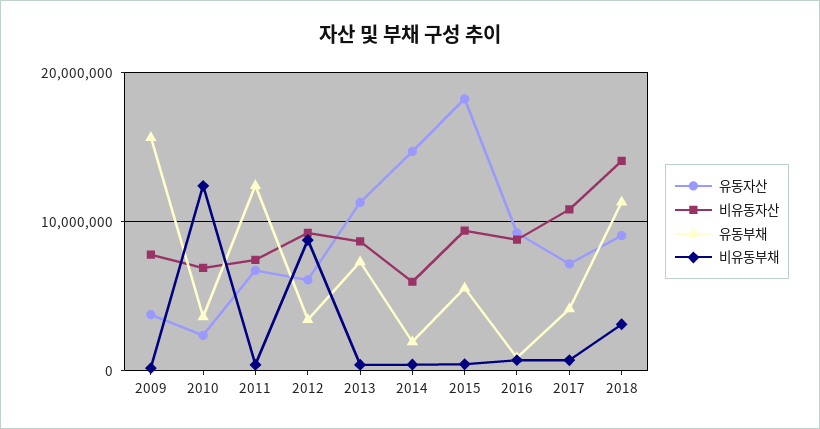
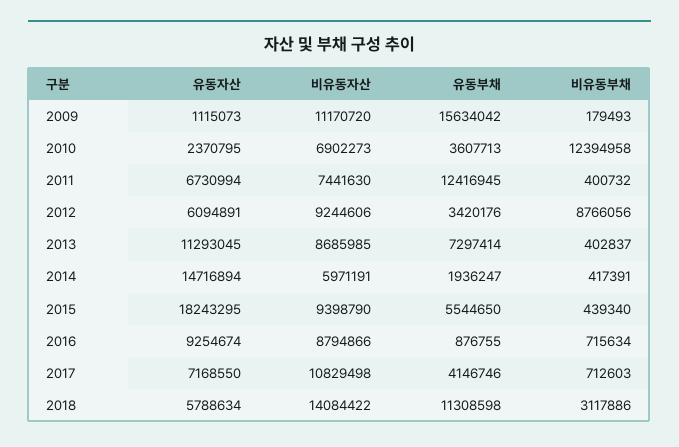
유동자산, 2009: 4000000 -> 1115073
비유동자산, 2009: 8000000 -> 11170720
유동자산, 2018: 9000000 -> 5788634

